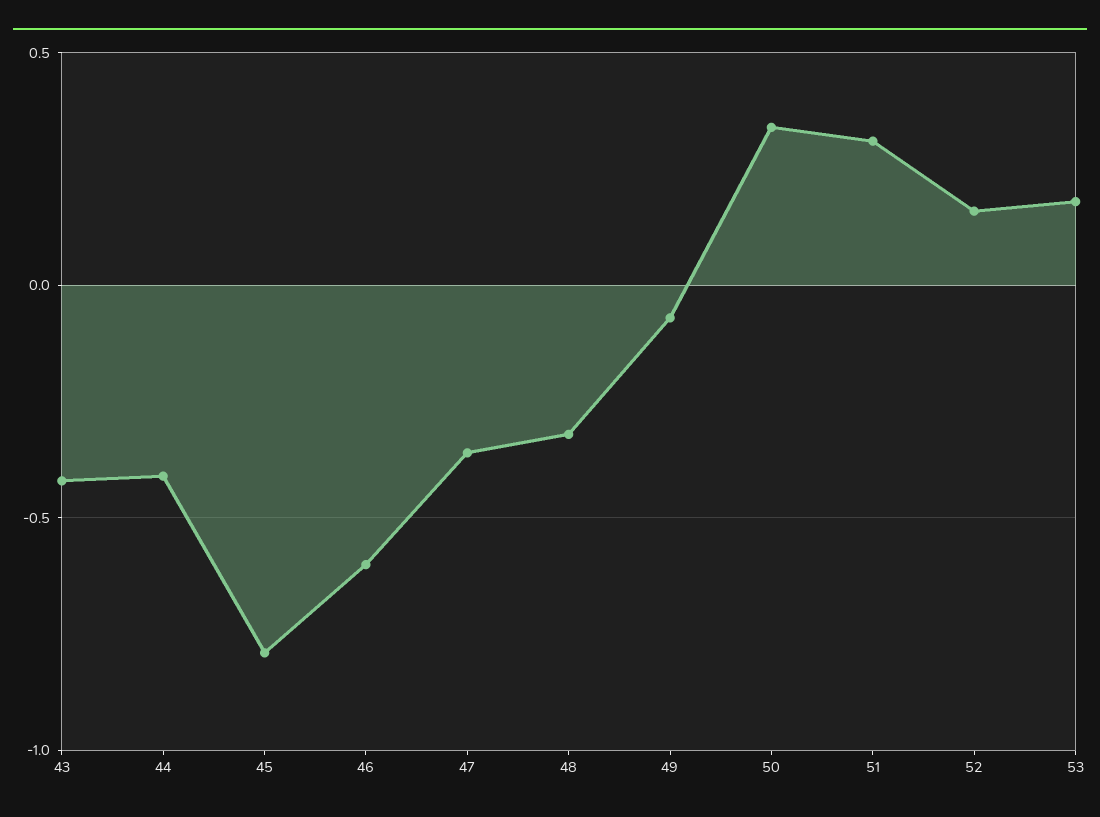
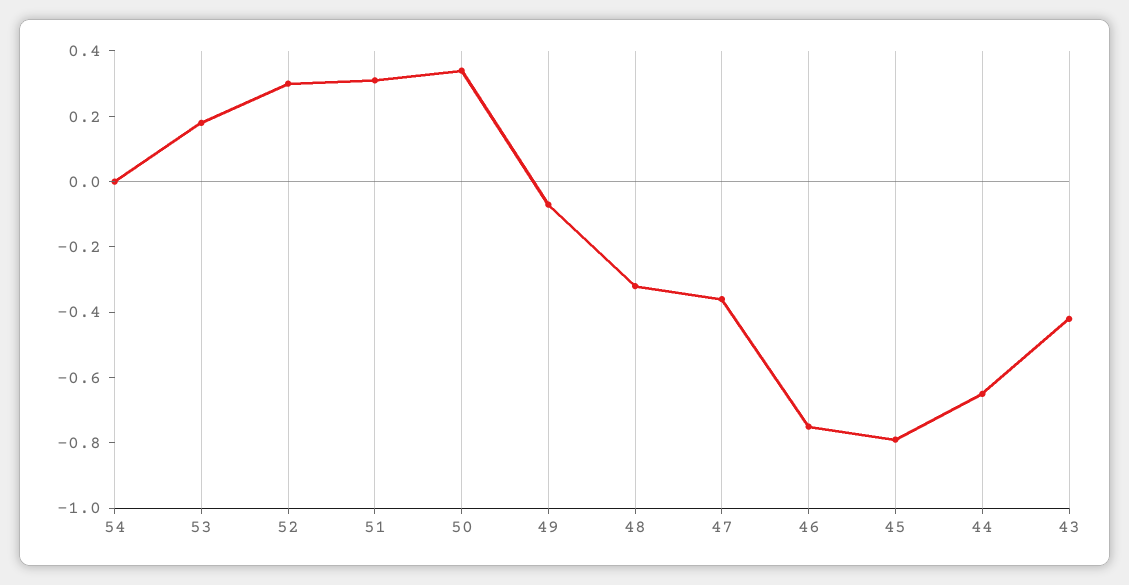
44: -0.4 -> -0.65
46: -0.6 -> -0.75
52: 0.15 -> 0.3
54: none -> 0

